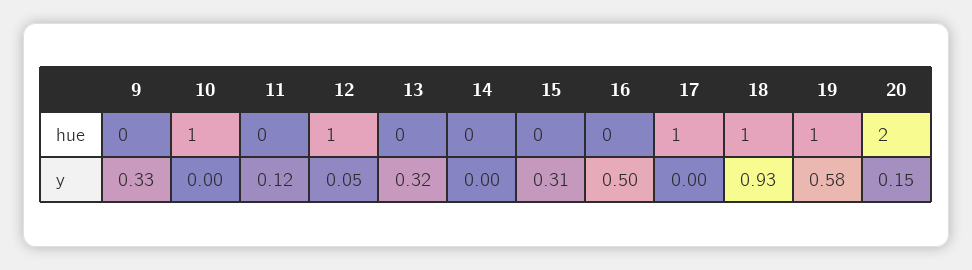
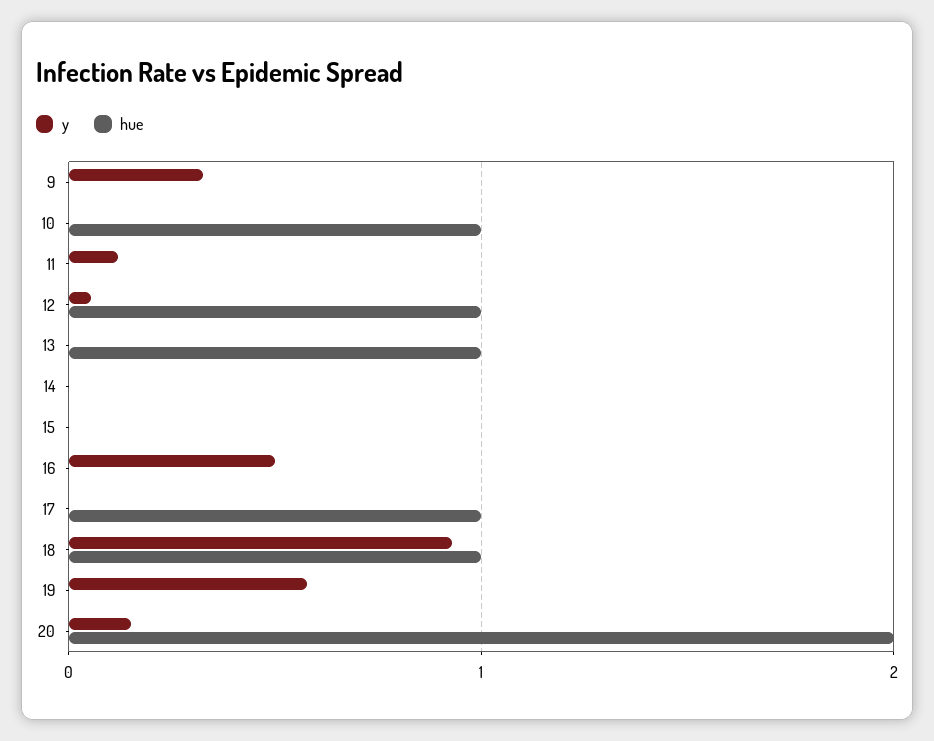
hue, 13: 0 -> 1
hue, 19: 1 -> 0
y, 13: 0.32 -> 0
y, 15: 0.31 -> 0

